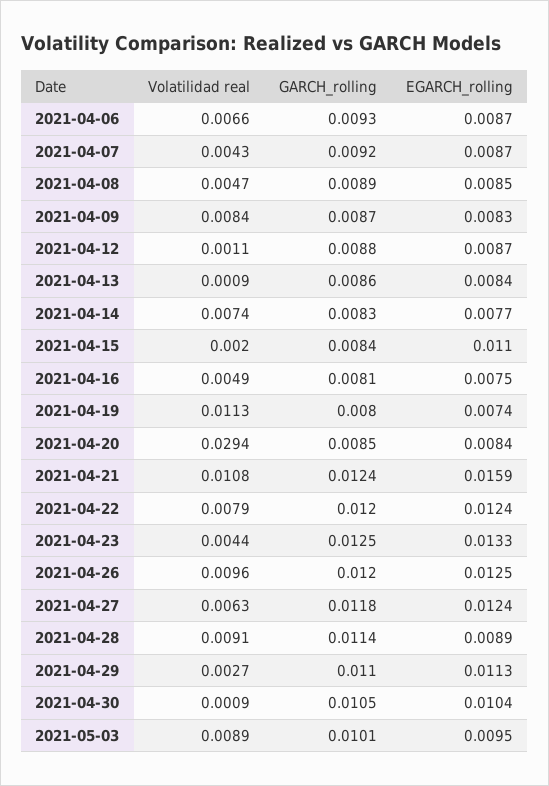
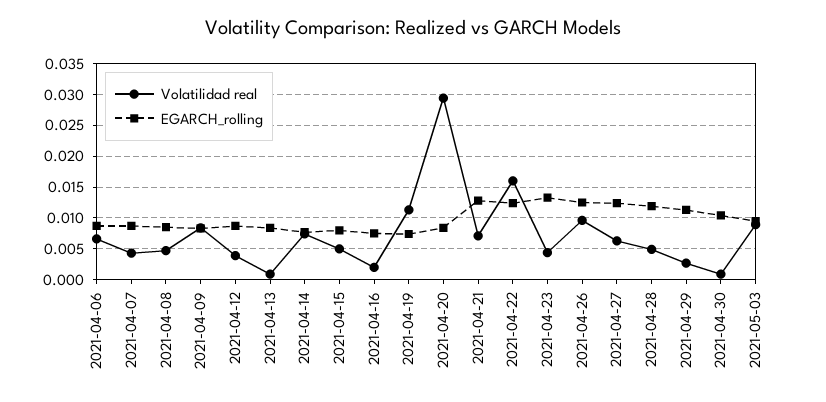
GARCH_rolling, 2021-04-06: 0.0093 -> none
GARCH_rolling, 2021-04-07: 0.0092 -> none
GARCH_rolling, 2021-04-08: 0.0089 -> none
GARCH_rolling, 2021-04-09: 0.0087 -> none
Volatilidad real, 2021-04-12: 0.0011 -> 0.004
GARCH_rolling, 2021-04-12: 0.0088 -> none
GARCH_rolling, 2021-04-13: 0.0086 -> none
GARCH_rolling, 2021-04-14: 0.0083 -> none
Volatilidad real, 2021-04-15: 0.002 -> 0.005
GARCH_rolling, 2021-04-15: 0.0084 -> none
EGARCH_rolling, 2021-04-15: 0.011 -> 0.008
Volatilidad real, 2021-04-16: 0.0049 -> 0.002
GARCH_rolling, 2021-04-16: 0.0081 -> none
GARCH_rolling, 2021-04-19: 0.008 -> none
GARCH_rolling, 2021-04-20: 0.0085 -> none
Volatilidad real, 2021-04-21: 0.0108 -> 0.007
GARCH_rolling, 2021-04-21: 0.0124 -> none
EGARCH_rolling, 2021-04-21: 0.0159 -> 0.013
Volatilidad real, 2021-04-22: 0.0079 -> 0.016
GARCH_rolling, 2021-04-22: 0.012 -> none
GARCH_rolling, 2021-04-23: 0.0125 -> none
GARCH_rolling, 2021-04-26: 0.012 -> none
GARCH_rolling, 2021-04-27: 0.0118 -> none
Volatilidad real, 2021-04-28: 0.0091 -> 0.005
GARCH_rolling, 2021-04-28: 0.0114 -> none
EGARCH_rolling, 2021-04-28: 0.0089 -> 0.012
GARCH_rolling, 2021-04-29: 0.011 -> none
GARCH_rolling, 2021-04-30: 0.0105 -> none
GARCH_rolling, 2021-05-03: 0.0101 -> none

